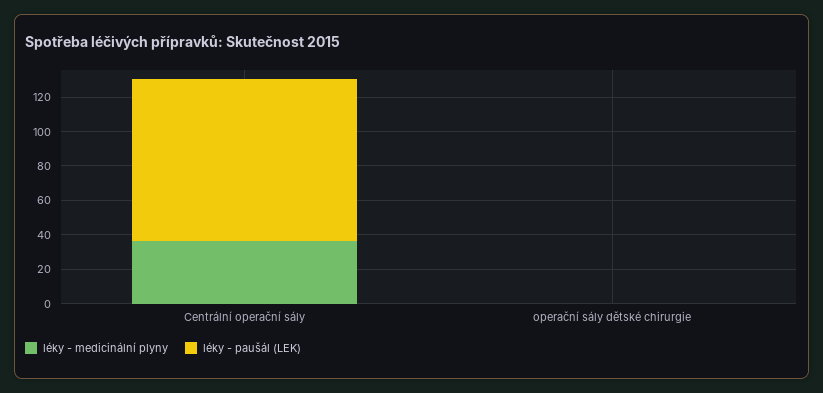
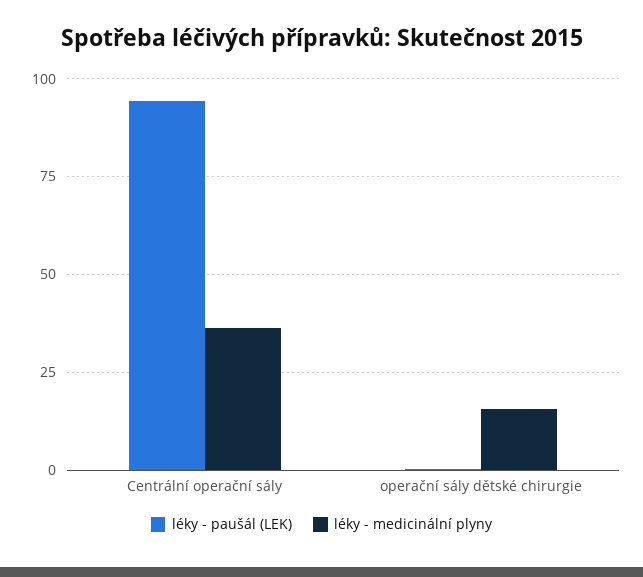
léky - medicinální plyny, operační sály dětské chirurgie: 0 -> 15

